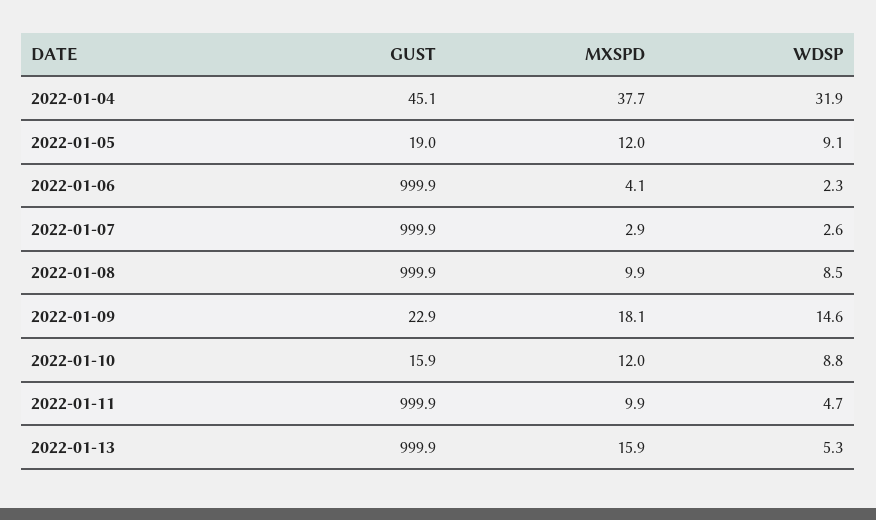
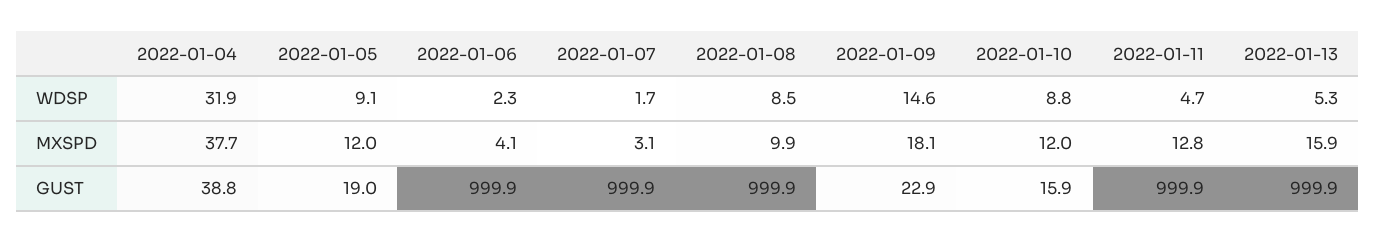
GUST, 2022-01-04: 45.1 -> 38.8
MXSPD, 2022-01-07: 2.9 -> 3.1
WDSP, 2022-01-07: 2.6 -> 1.7
MXSPD, 2022-01-11: 9.9 -> 12.8

